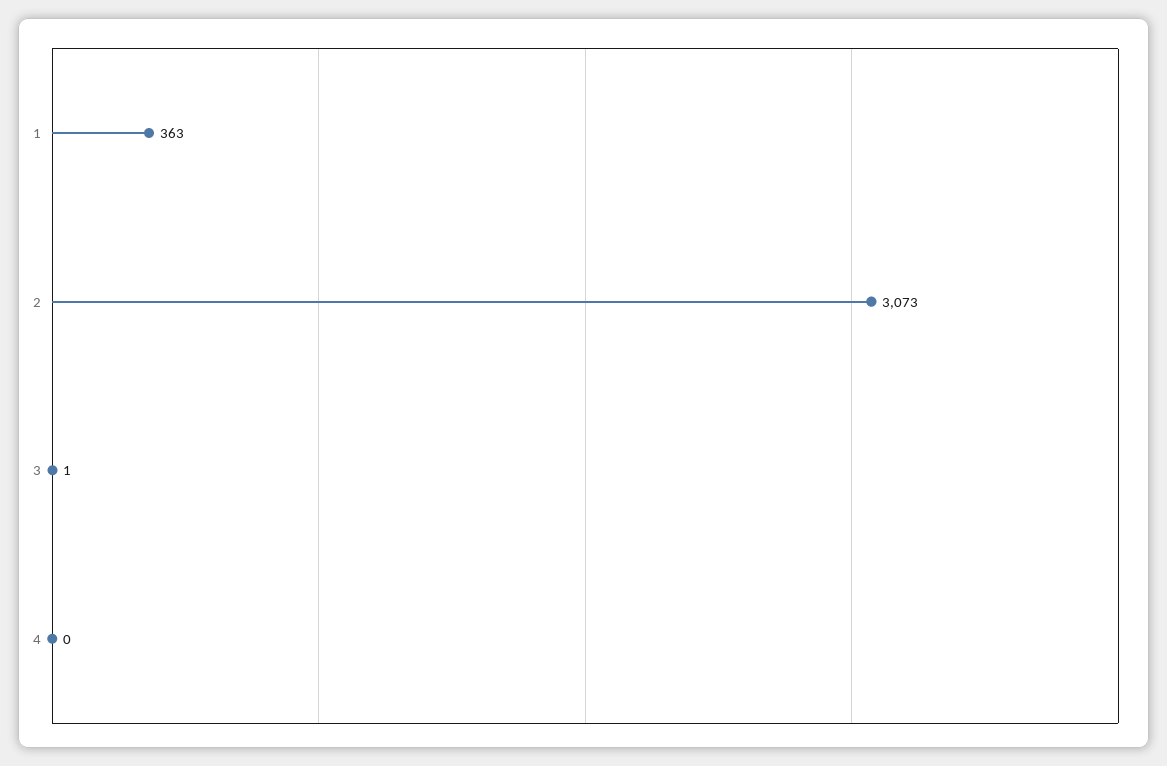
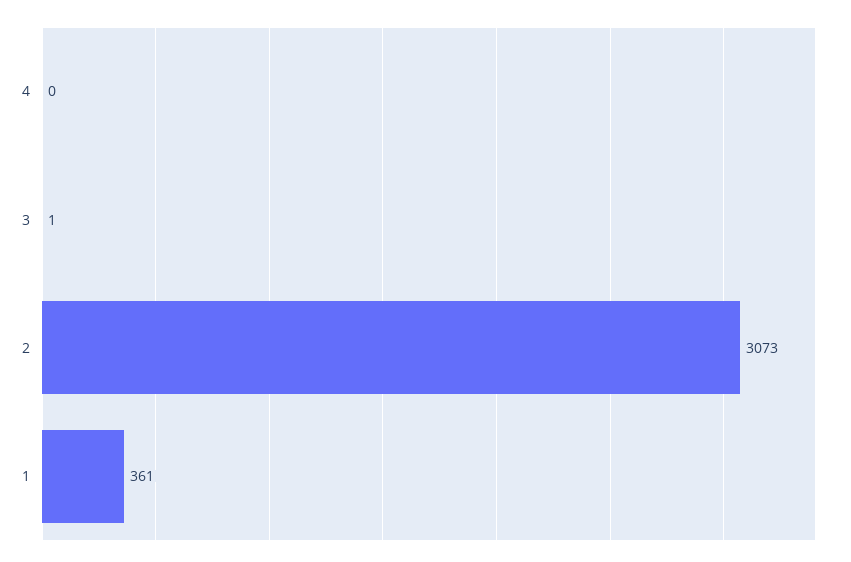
1: 363 -> 361

